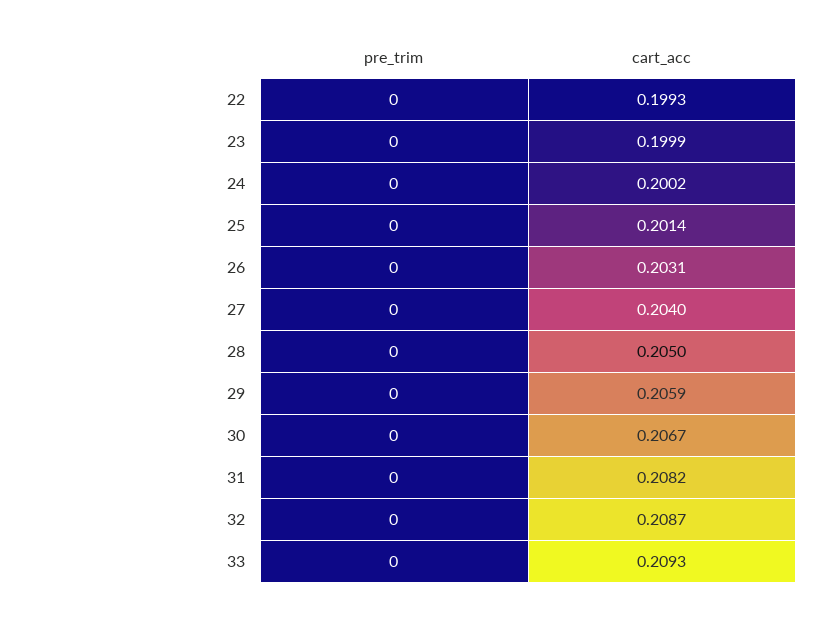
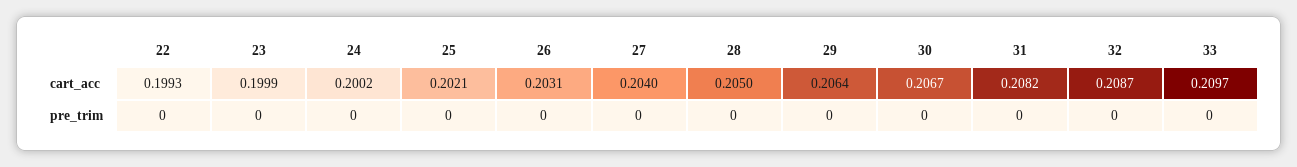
cart_acc, 25: 0.2014 -> 0.2021
cart_acc, 29: 0.2059 -> 0.2064
cart_acc, 33: 0.2093 -> 0.2097

